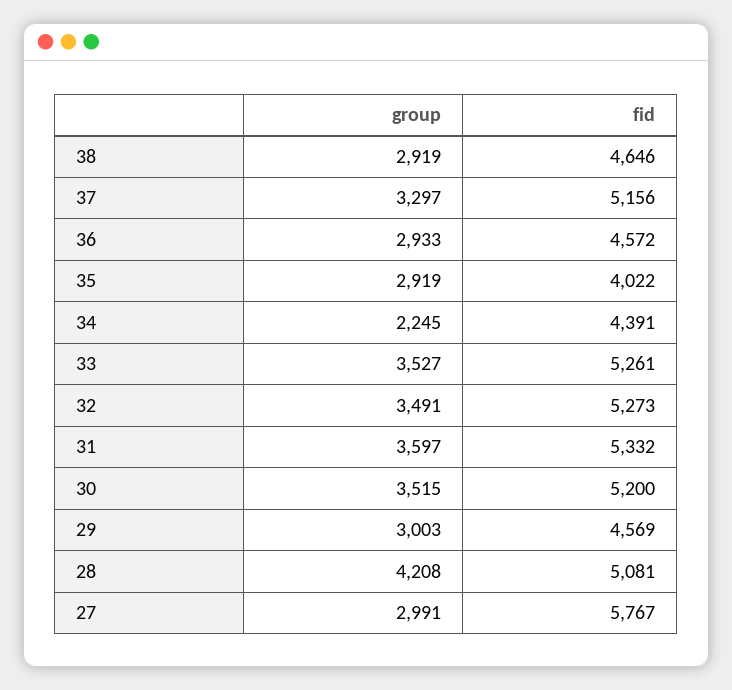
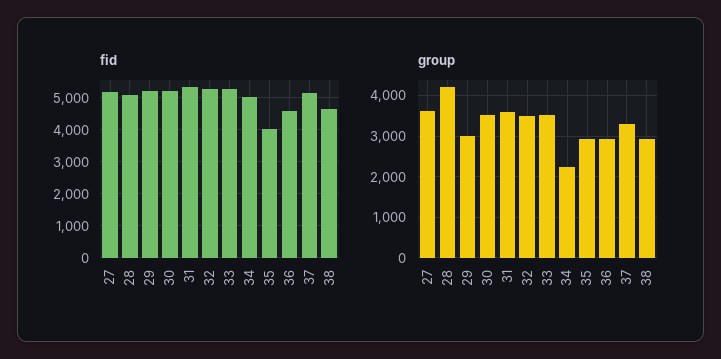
fid, 34: 4391 -> 5000
fid, 29: 4569 -> 5200
group, 27: 2991 -> 3600
fid, 27: 5767 -> 5200

